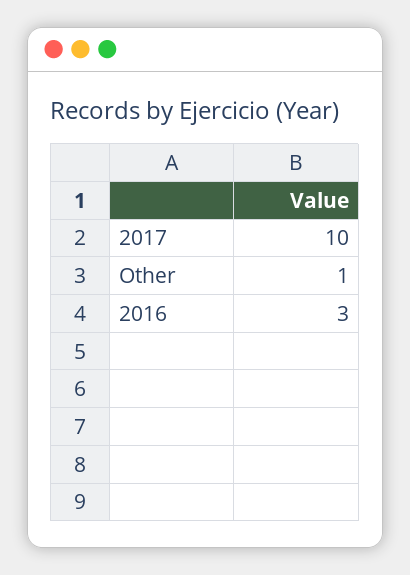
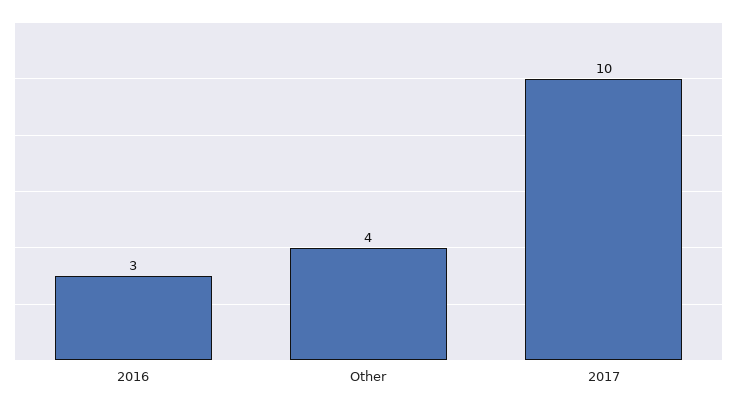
Other: 1 -> 4

